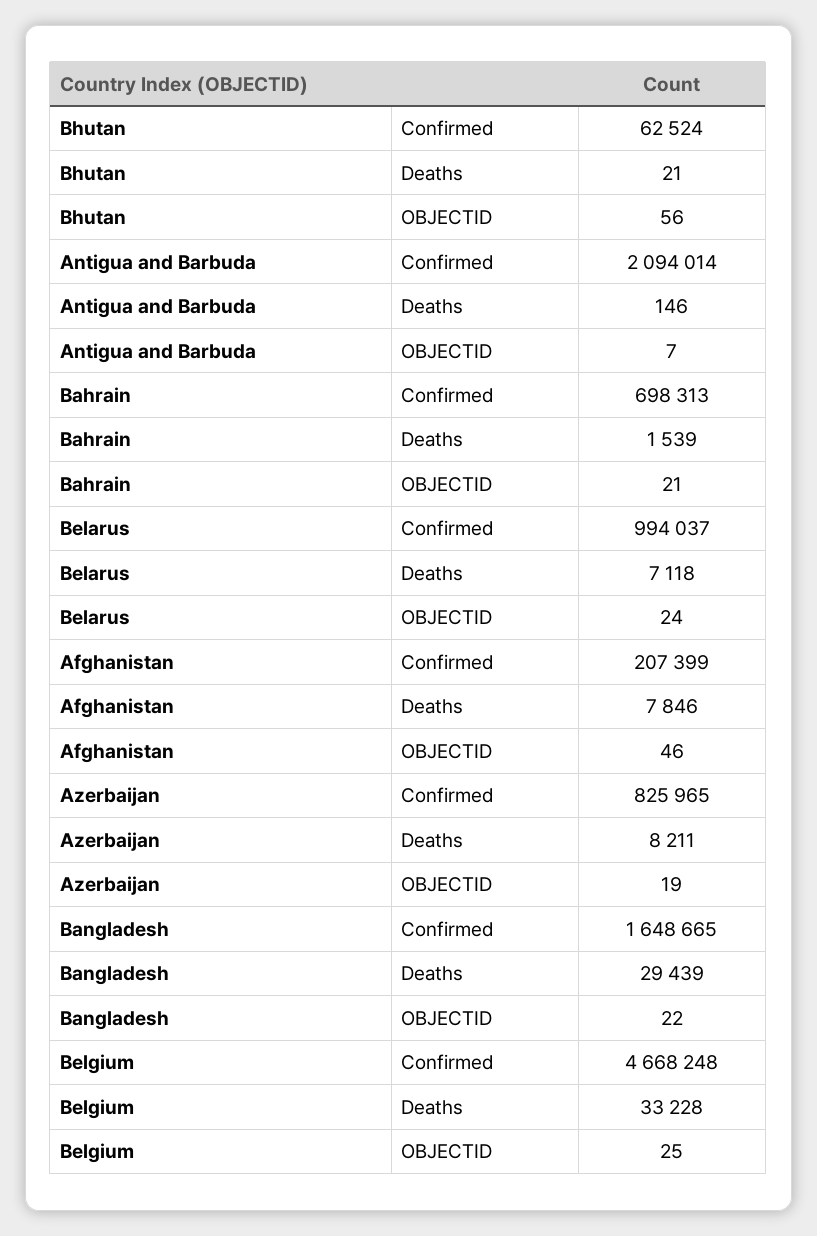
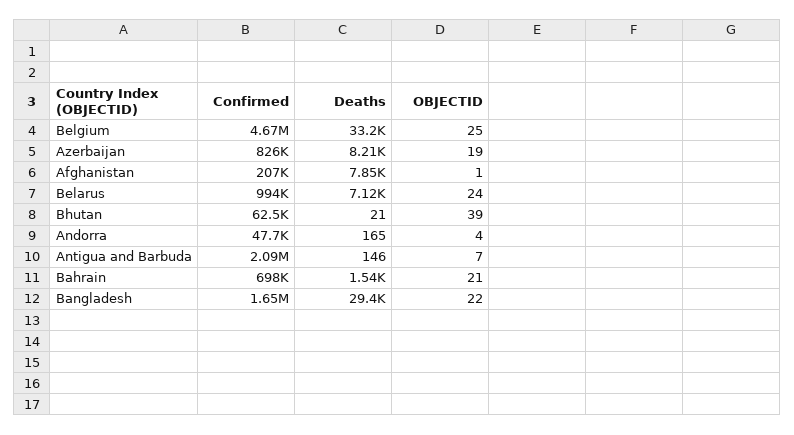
Bhutan, OBJECTID: 56 -> 39
Afghanistan, OBJECTID: 46 -> 1
Andorra, Confirmed: none -> 47700
Andorra, Deaths: none -> 165
Andorra, OBJECTID: none -> 4

